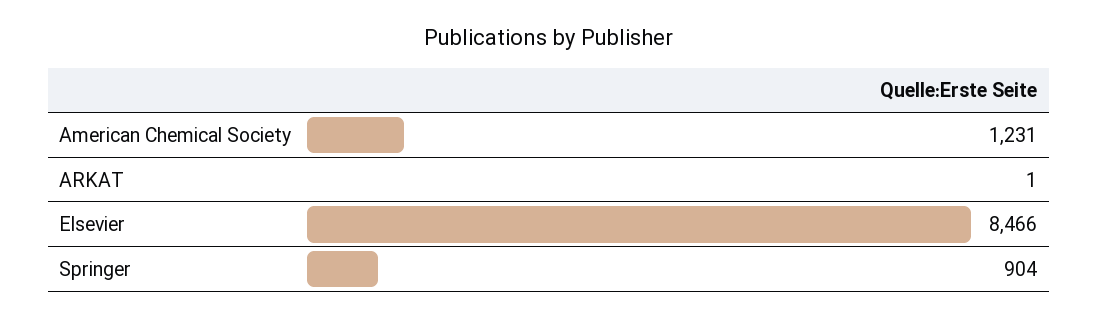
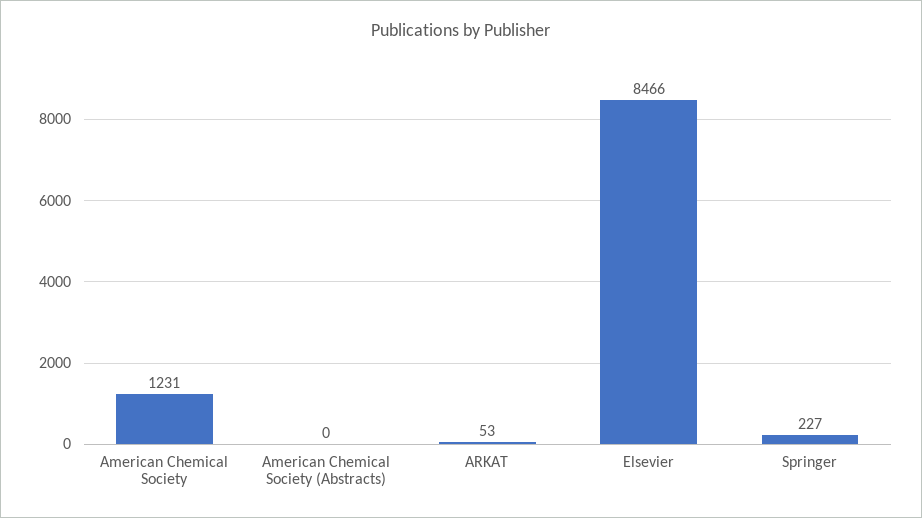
ARKAT: 1 -> 53
Springer: 904 -> 227
American Chemical Society (Abstracts): none -> 0

